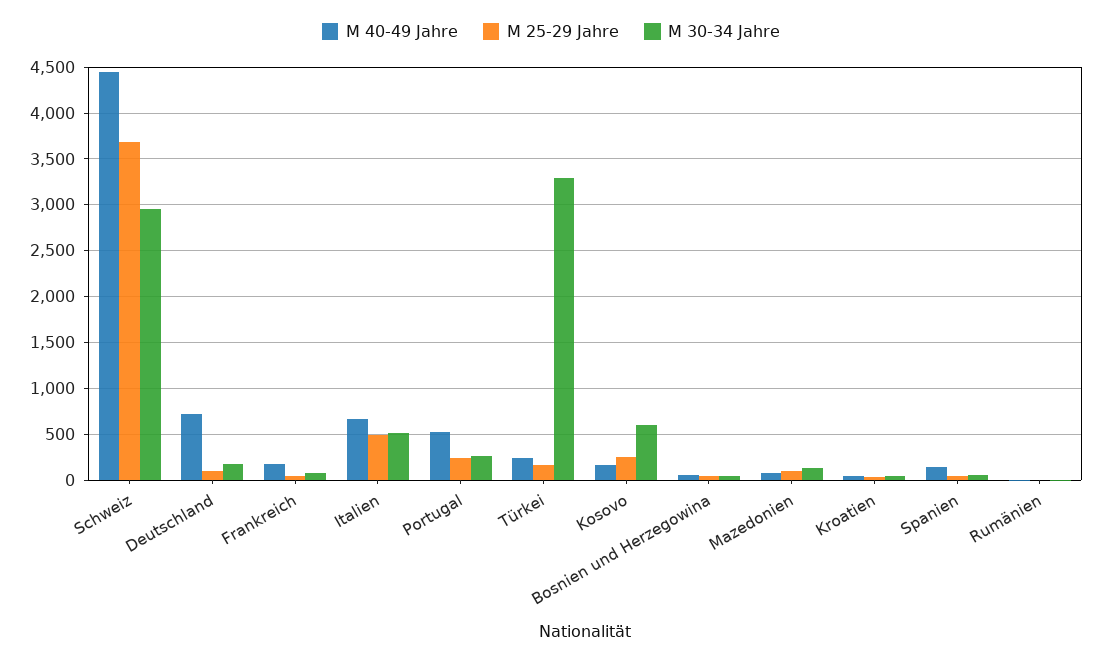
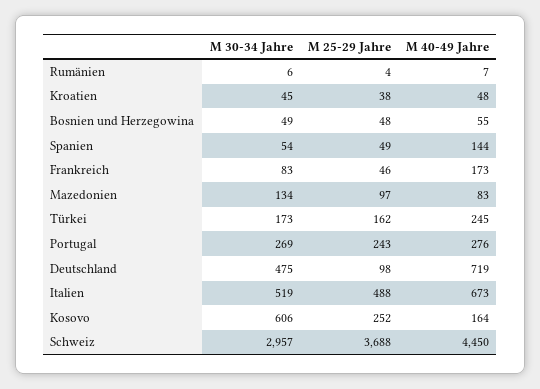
M 30-34 Jahre, Deutschland: 200 -> 475
M 40-49 Jahre, Portugal: 500 -> 276
M 30-34 Jahre, Türkei: 3300 -> 173

